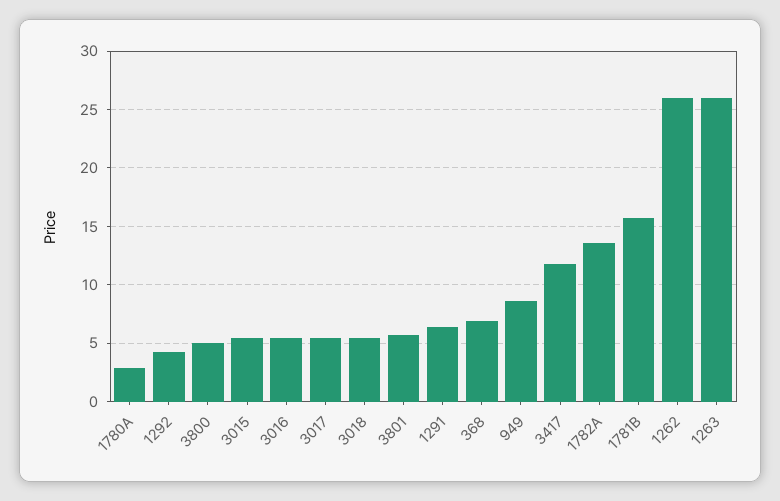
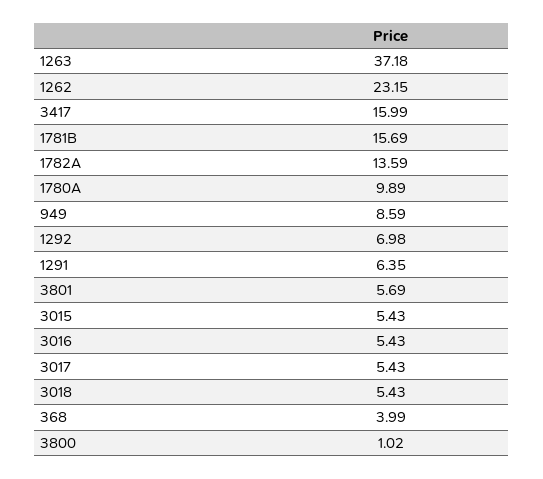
1780A: 3 -> 9.89
1292: 4 -> 6.98
3800: 5 -> 1.02
368: 7 -> 3.99
3417: 12 -> 15.99
1262: 26 -> 23.15
1263: 26 -> 37.18

